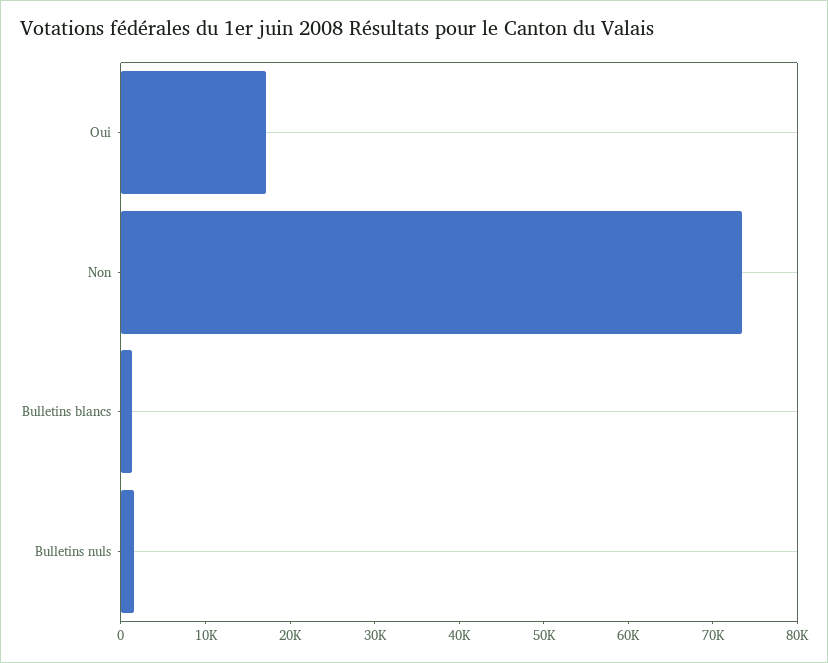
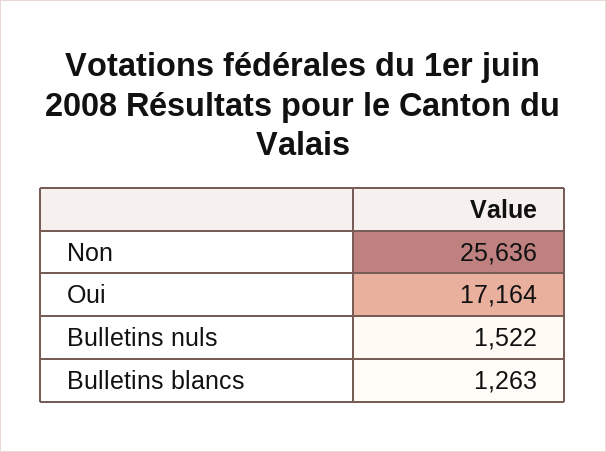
Non: 74000 -> 25636

